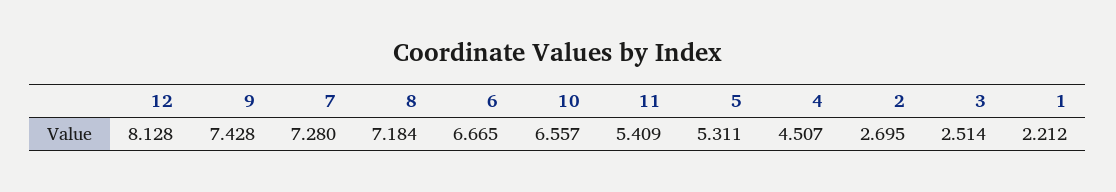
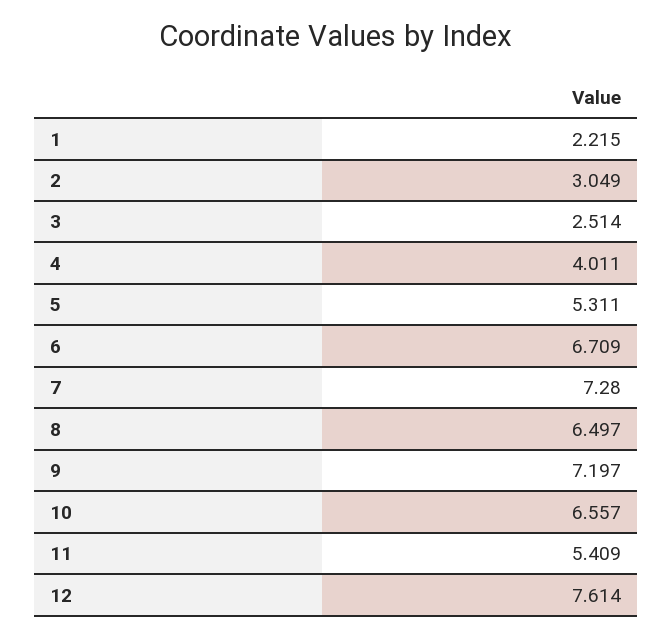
12: 8.128 -> 7.614
9: 7.428 -> 7.197
8: 7.184 -> 6.497
6: 6.665 -> 6.709
4: 4.507 -> 4.011
2: 2.695 -> 3.049
1: 2.212 -> 2.215

